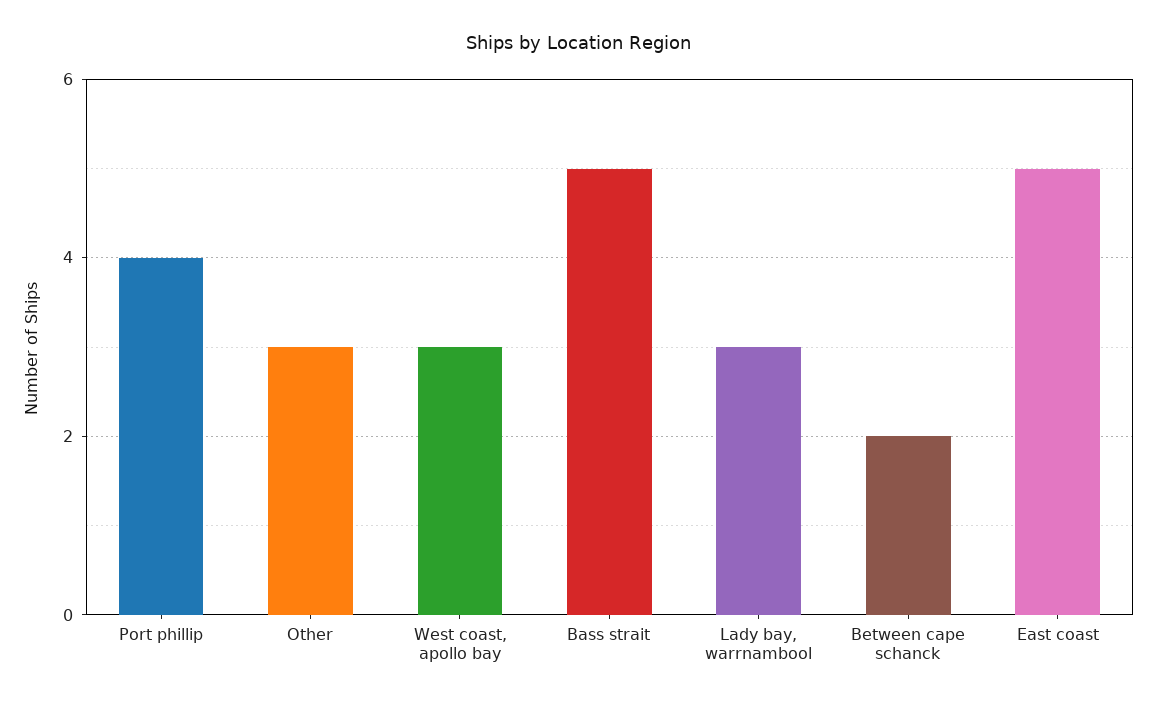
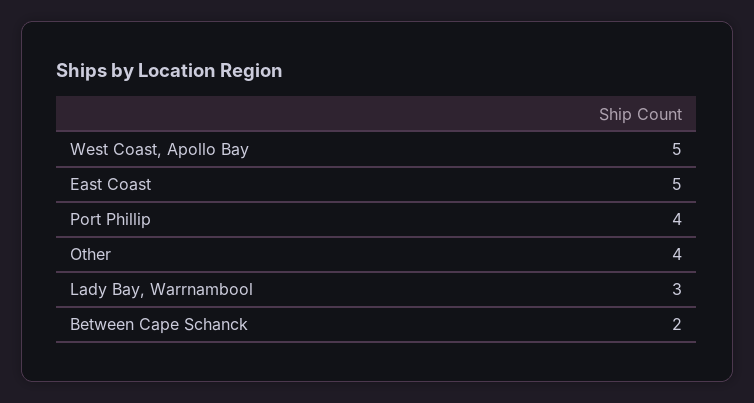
Other: 3 -> 4
West coast, apollo bay: 3 -> 5
Bass strait: 5 -> none

